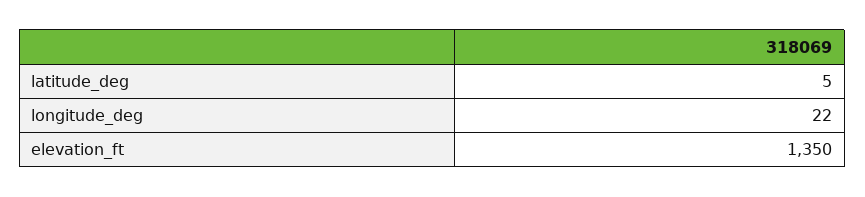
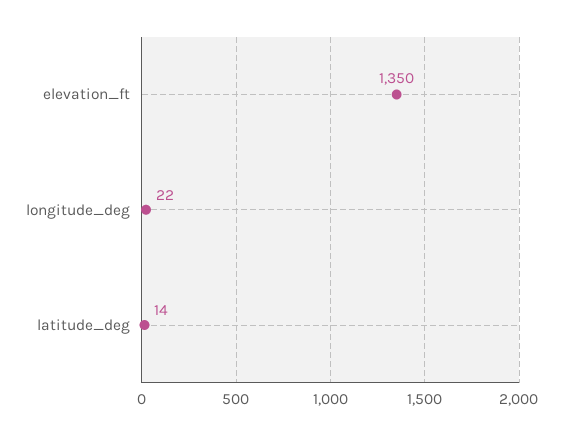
latitude_deg: 5 -> 14

